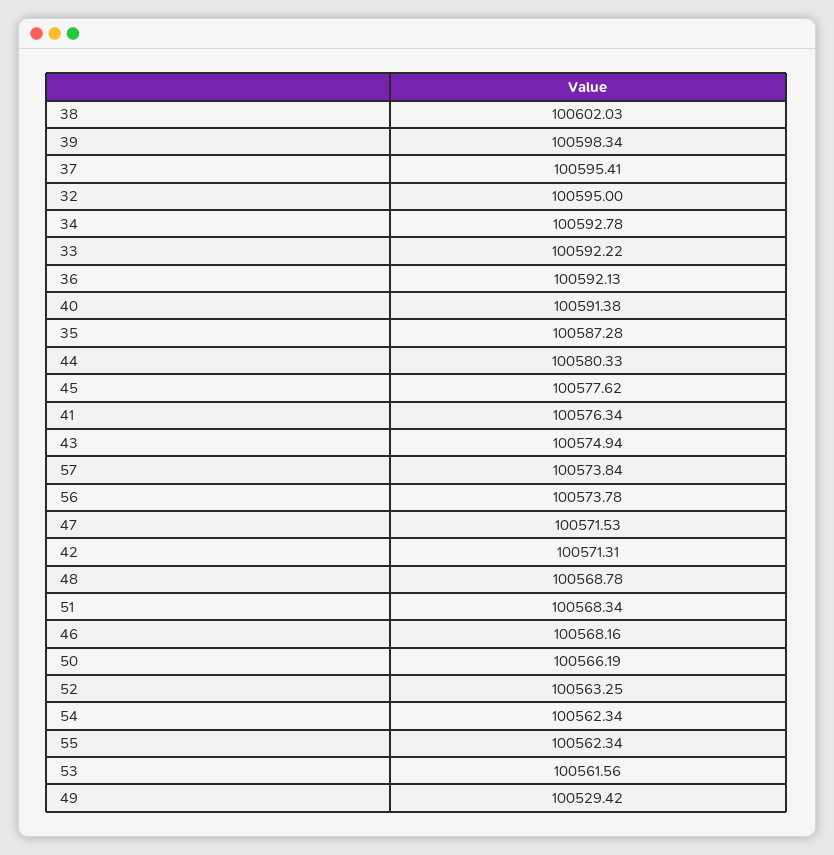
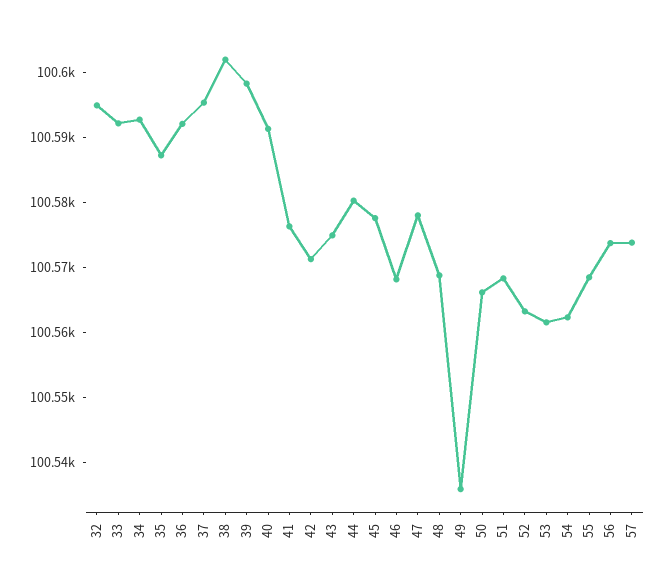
47: 100571.53 -> 100578
55: 100562.34 -> 100568
49: 100529.42 -> 100536

